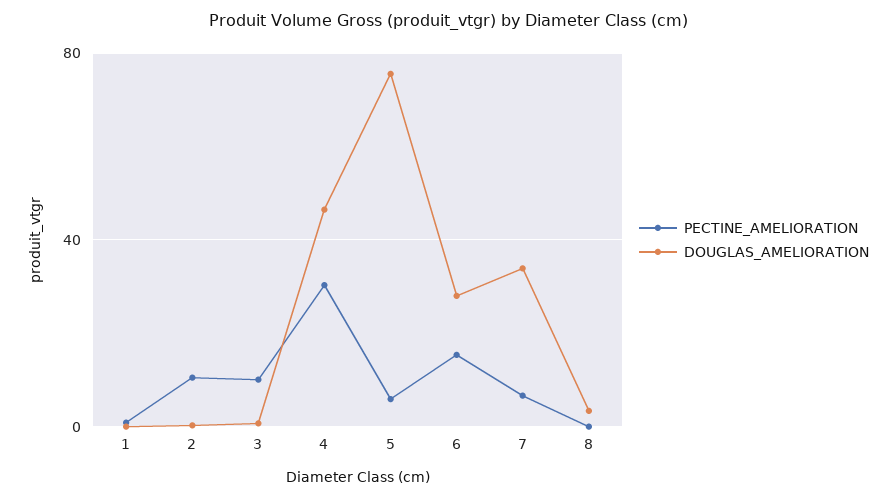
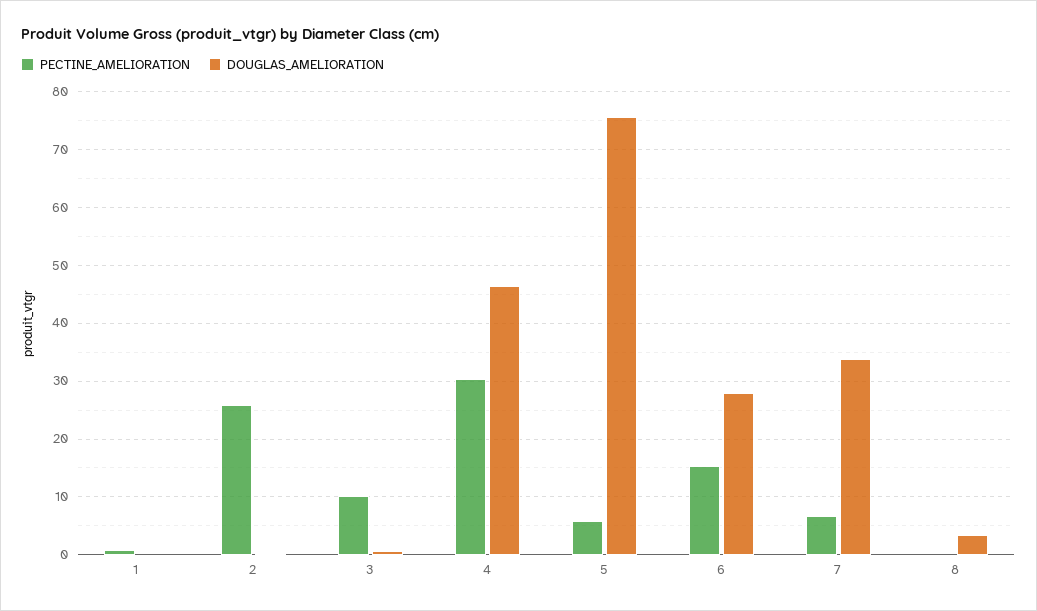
PECTINE_AMELIORATION, 2: 10 -> 26

